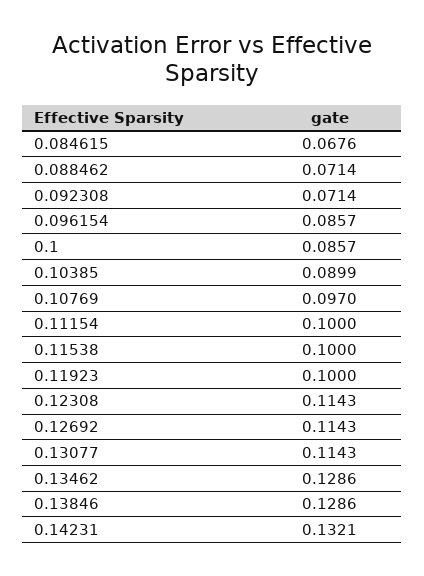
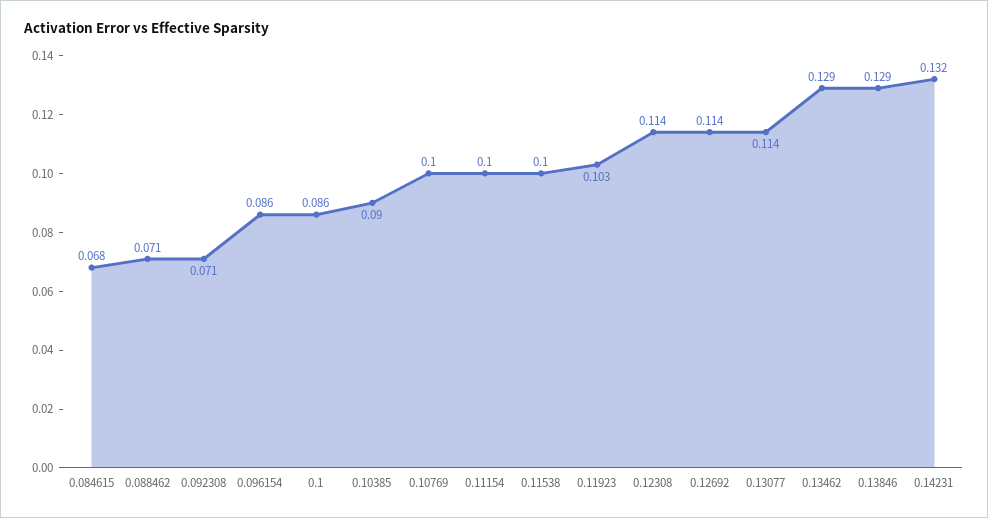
0.10769: 0.097 -> 0.1
0.11923: 0.1 -> 0.103

